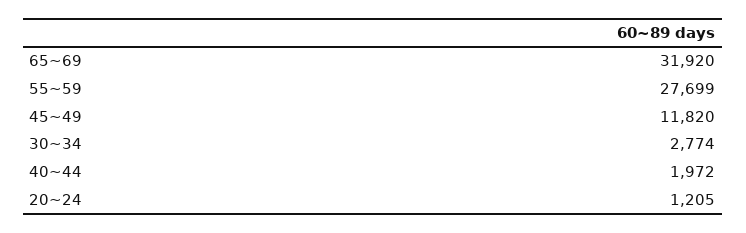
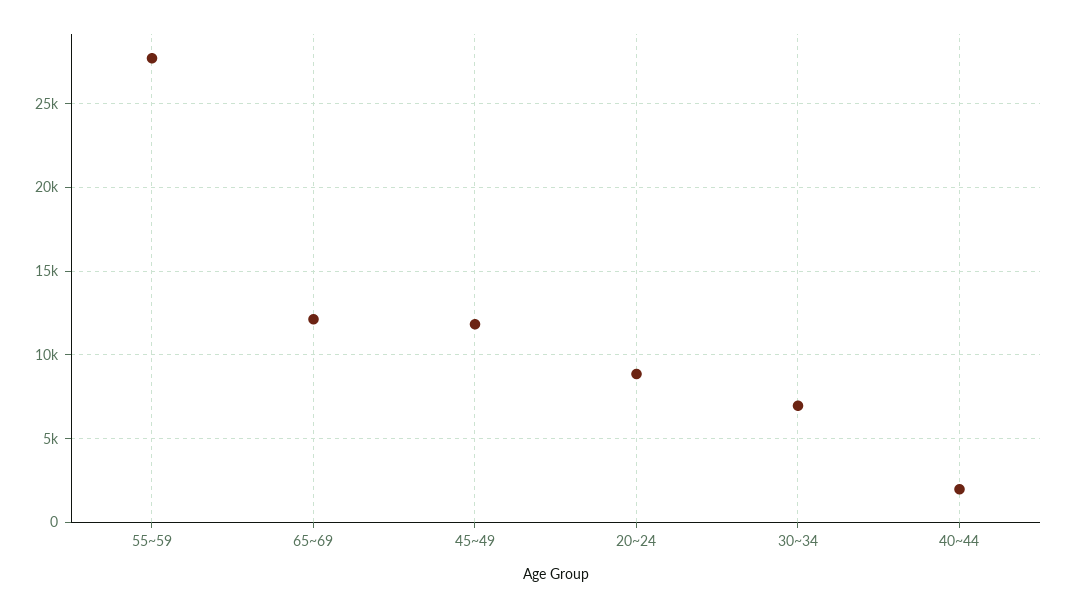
65~69: 31920 -> 12000
30~34: 2774 -> 7000
20~24: 1205 -> 9000

